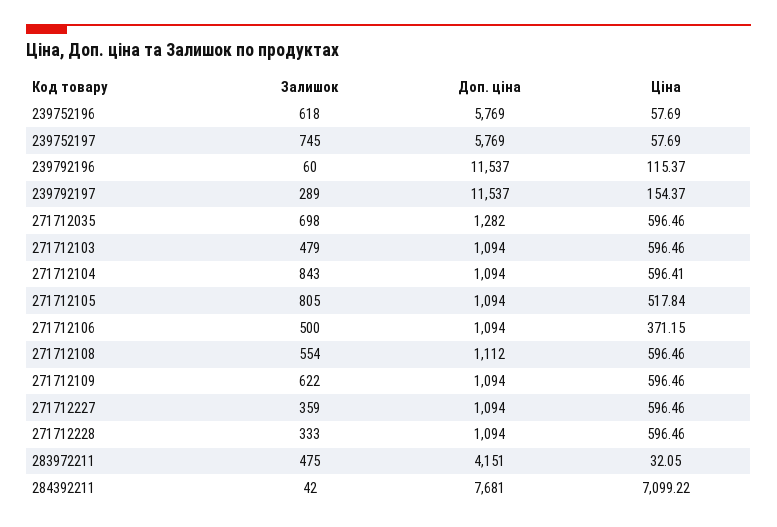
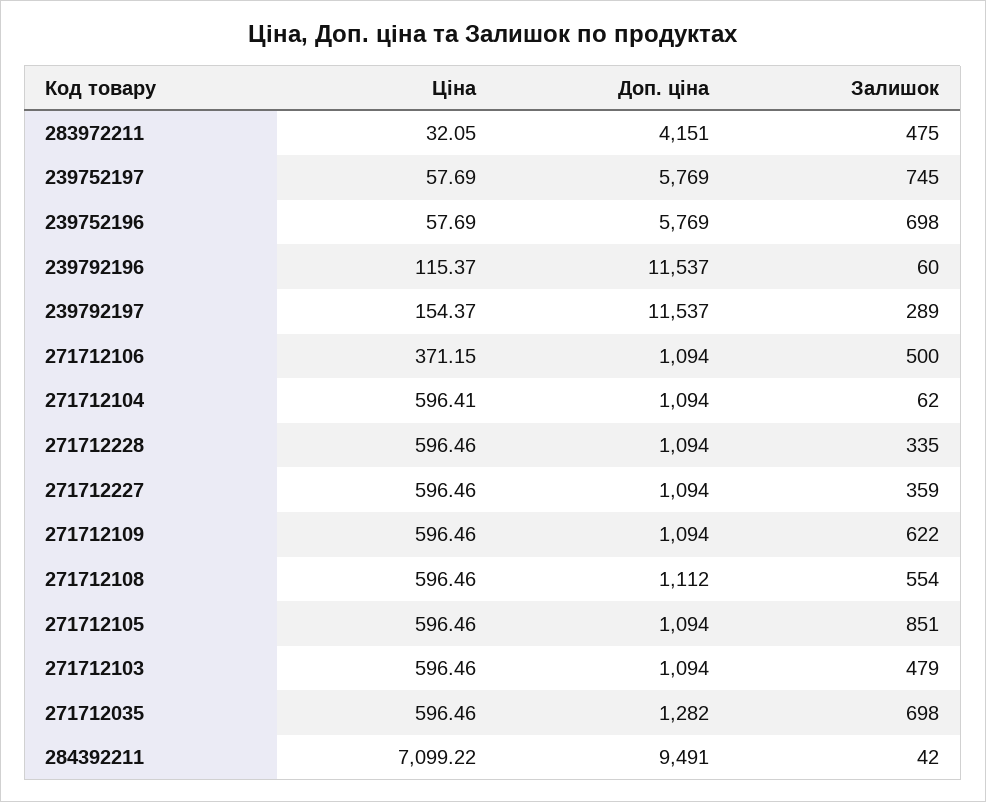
Залишок, 239752196: 618 -> 698
Залишок, 271712104: 843 -> 62
Залишок, 271712105: 805 -> 851
Ціна, 271712105: 517.84 -> 596.46
Залишок, 271712228: 333 -> 335
Доп. ціна, 284392211: 7681 -> 9491

